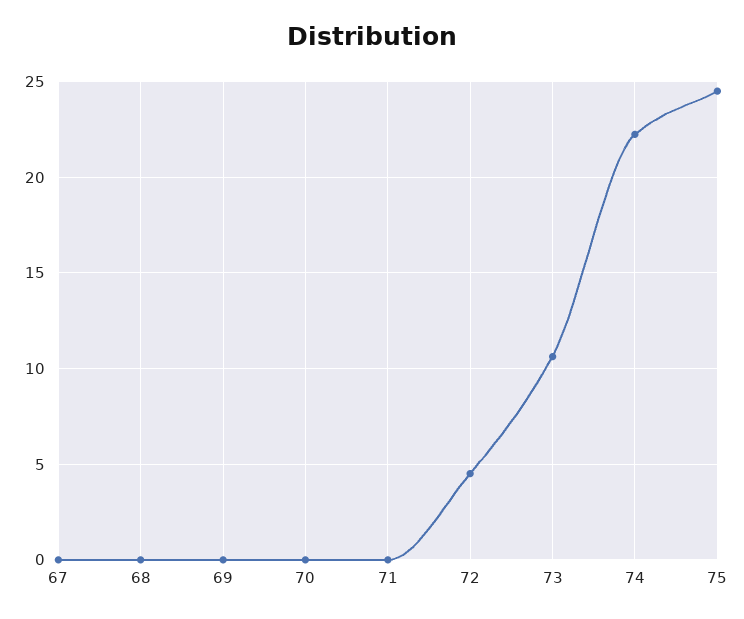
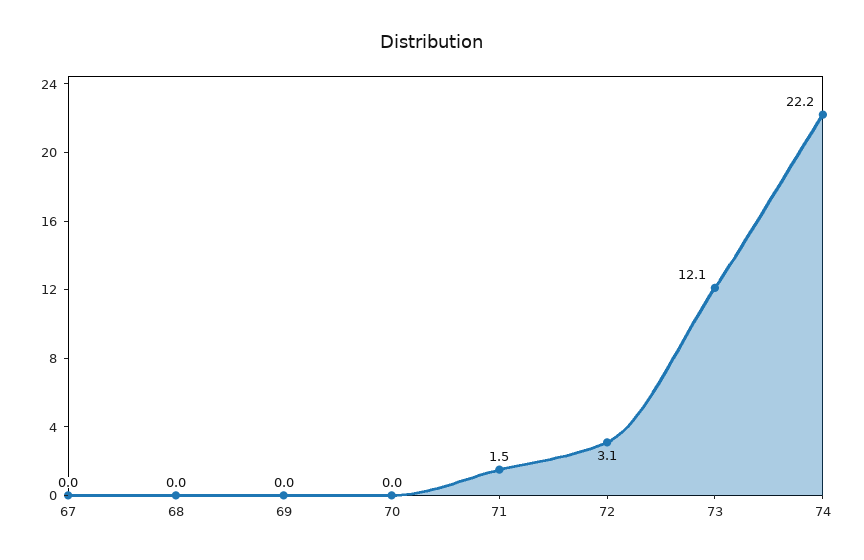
71: 0 -> 1.5
72: 4.5 -> 3.1
73: 10.5 -> 12.1
75: 24.5 -> none

